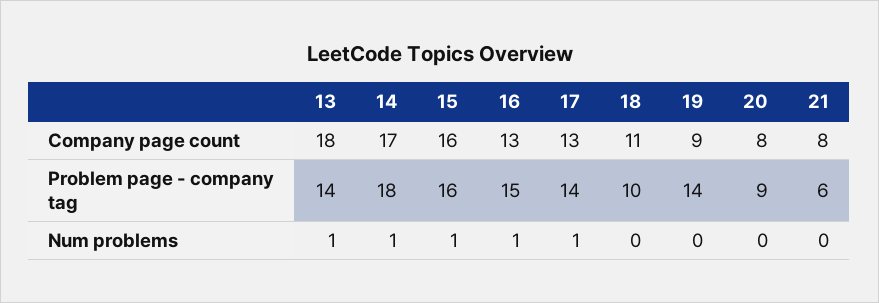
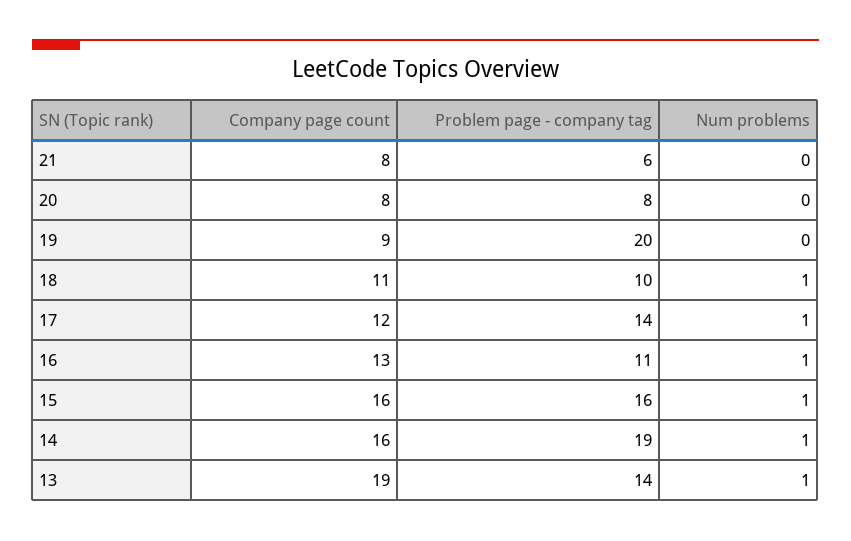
13, Company page count: 18 -> 19
14, Company page count: 17 -> 16
17, Company page count: 13 -> 12
14, Problem page - company tag: 18 -> 19
16, Problem page - company tag: 15 -> 11
19, Problem page - company tag: 14 -> 20
20, Problem page - company tag: 9 -> 8
18, Num problems: 0 -> 1

